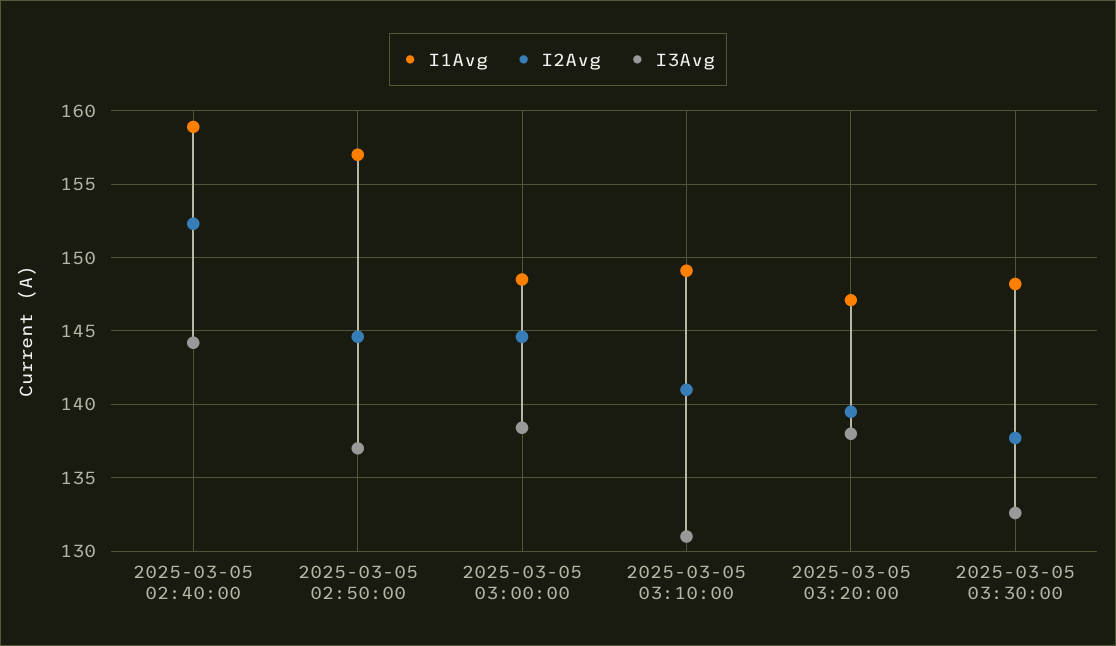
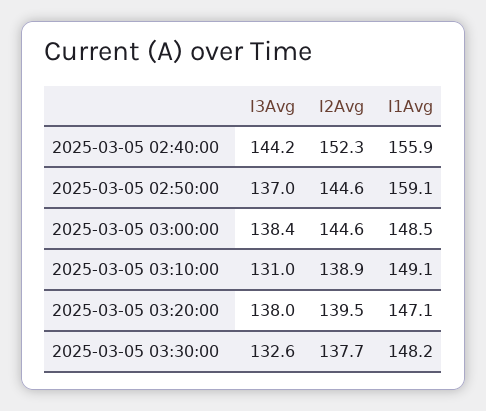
I1Avg, 2025-03-05 02:40:00: 159 -> 155.9
I1Avg, 2025-03-05 02:50:00: 157 -> 159.1
I2Avg, 2025-03-05 03:10:00: 141 -> 138.9

